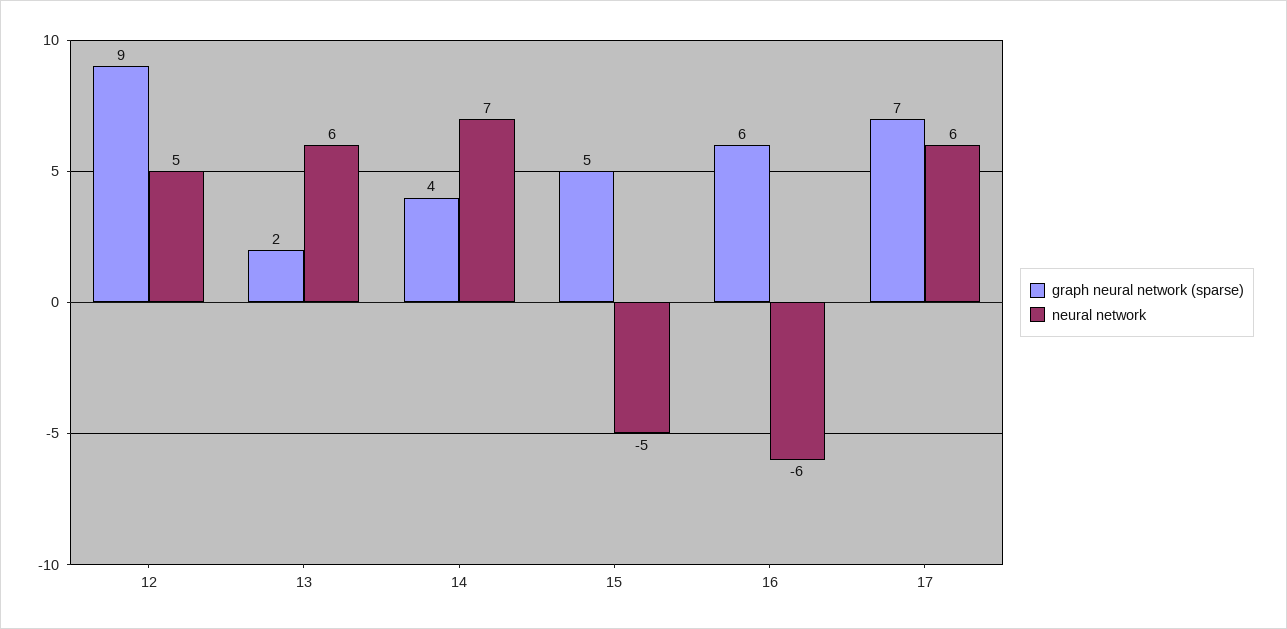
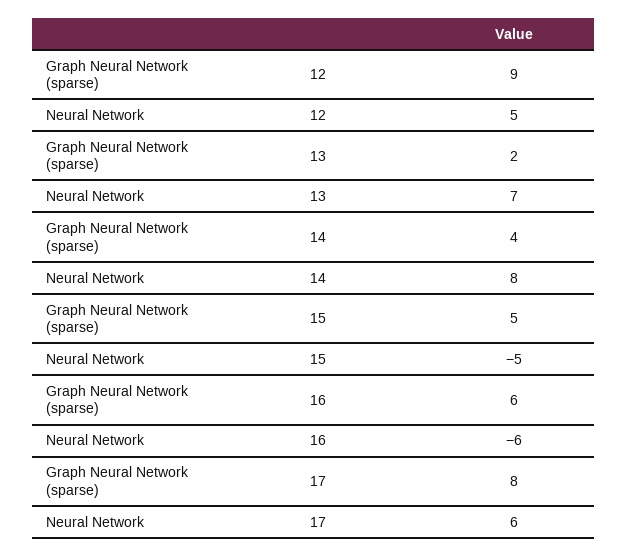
neural network, 13: 6 -> 7
neural network, 14: 7 -> 8
graph neural network (sparse), 17: 7 -> 8

